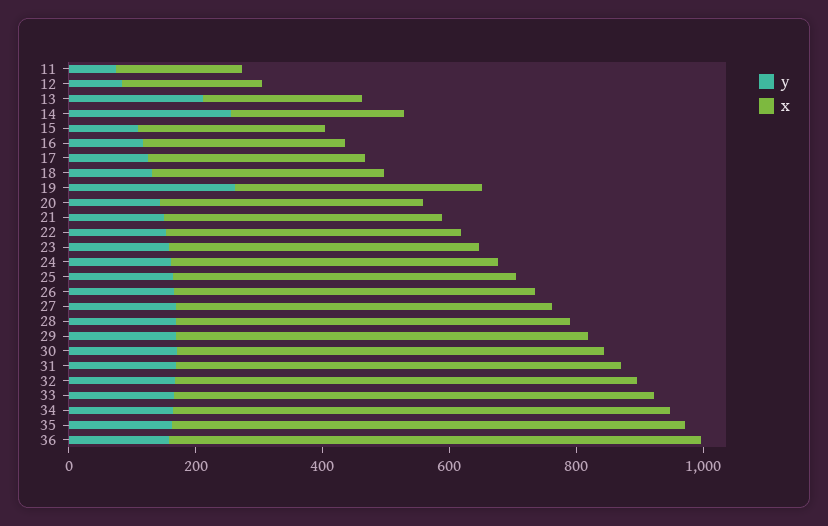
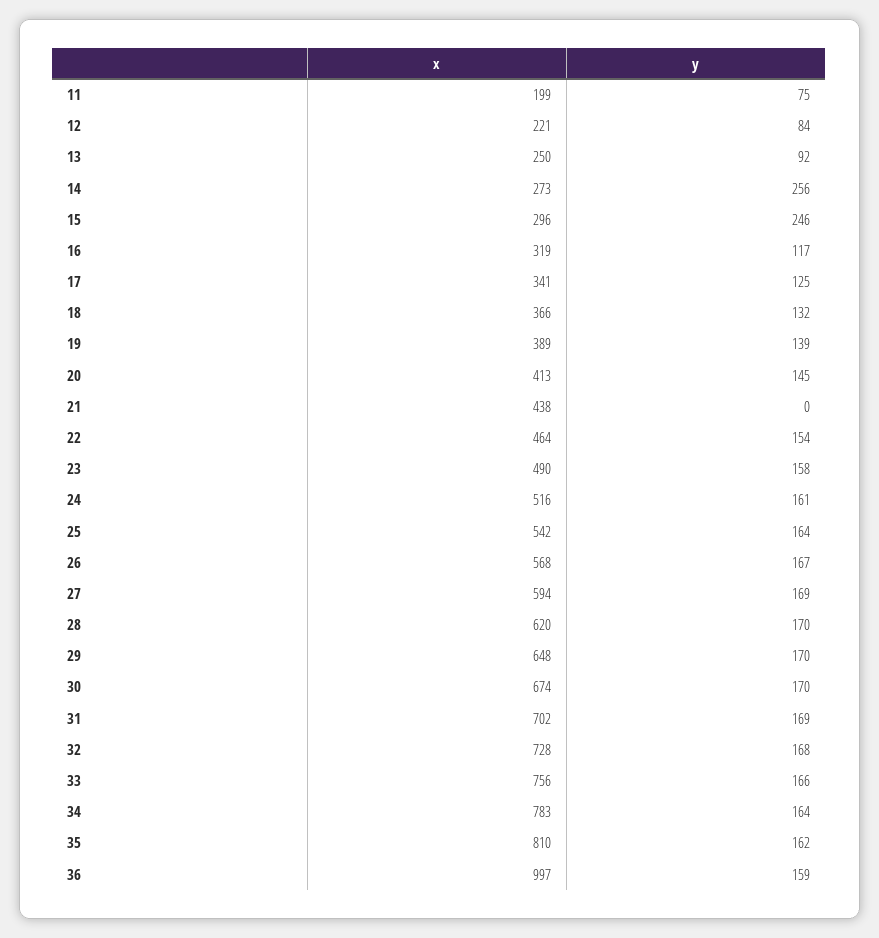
y, 13: 200 -> 92
y, 15: 100 -> 246
y, 19: 250 -> 139
y, 21: 150 -> 0
x, 36: 850 -> 997

